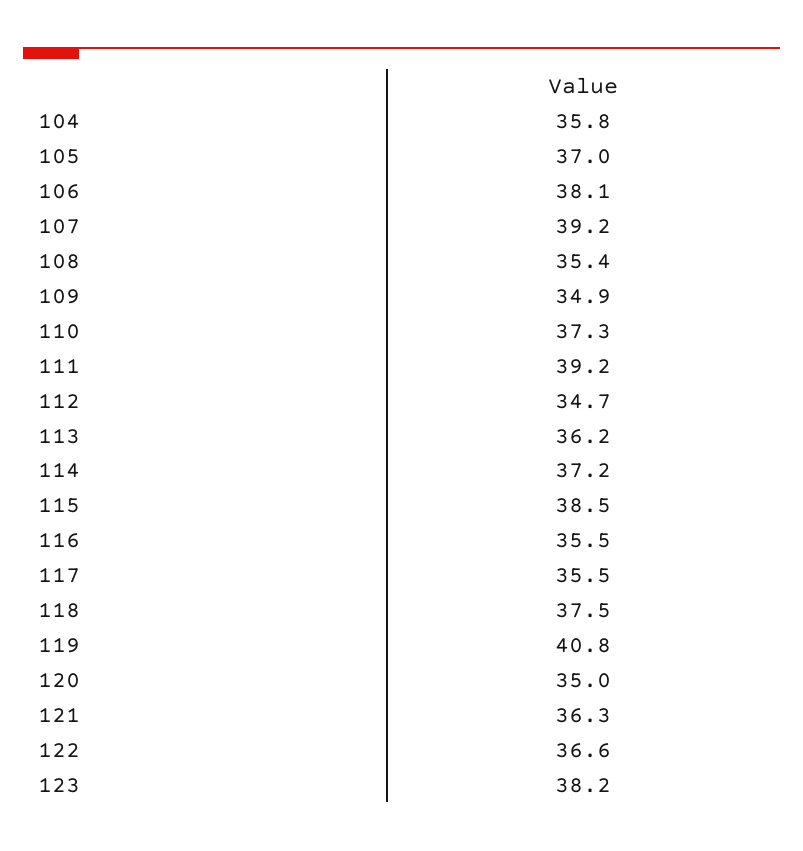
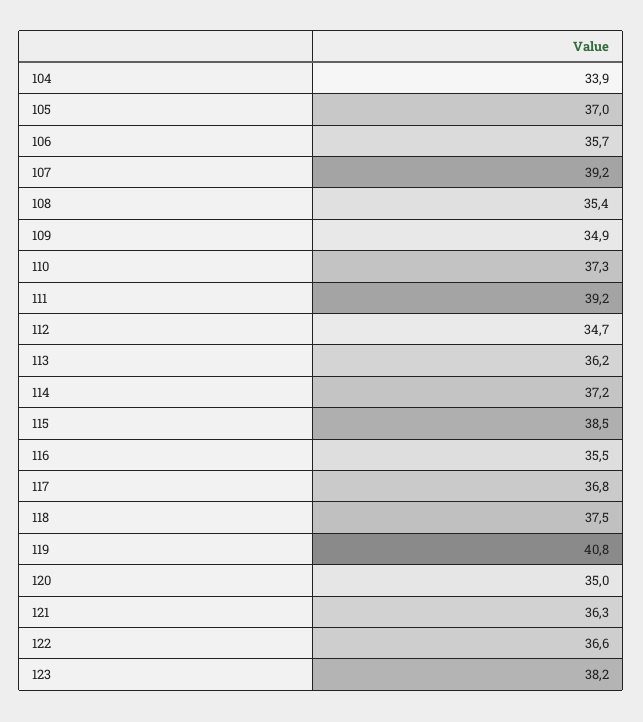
104: 35.8 -> 33.9
106: 38.1 -> 35.7
117: 35.5 -> 36.8

